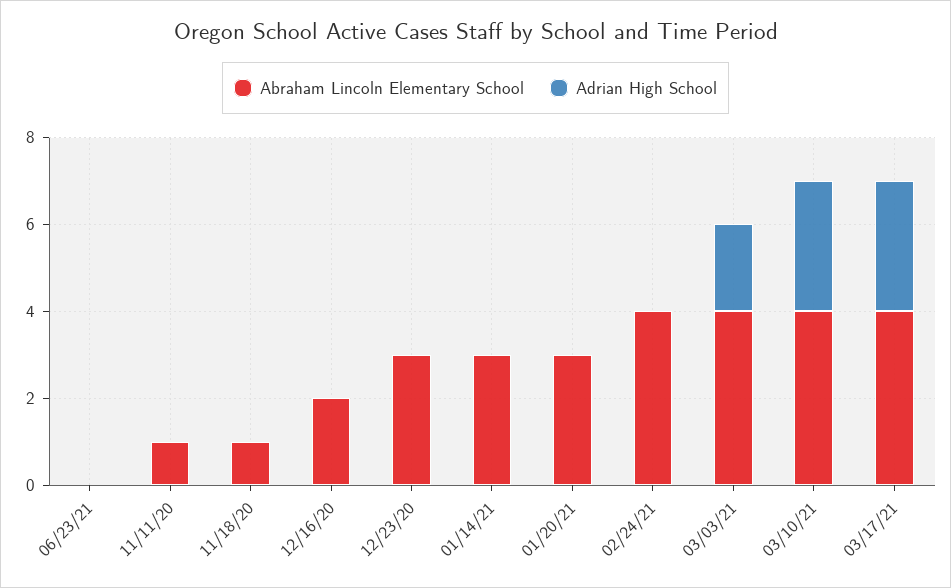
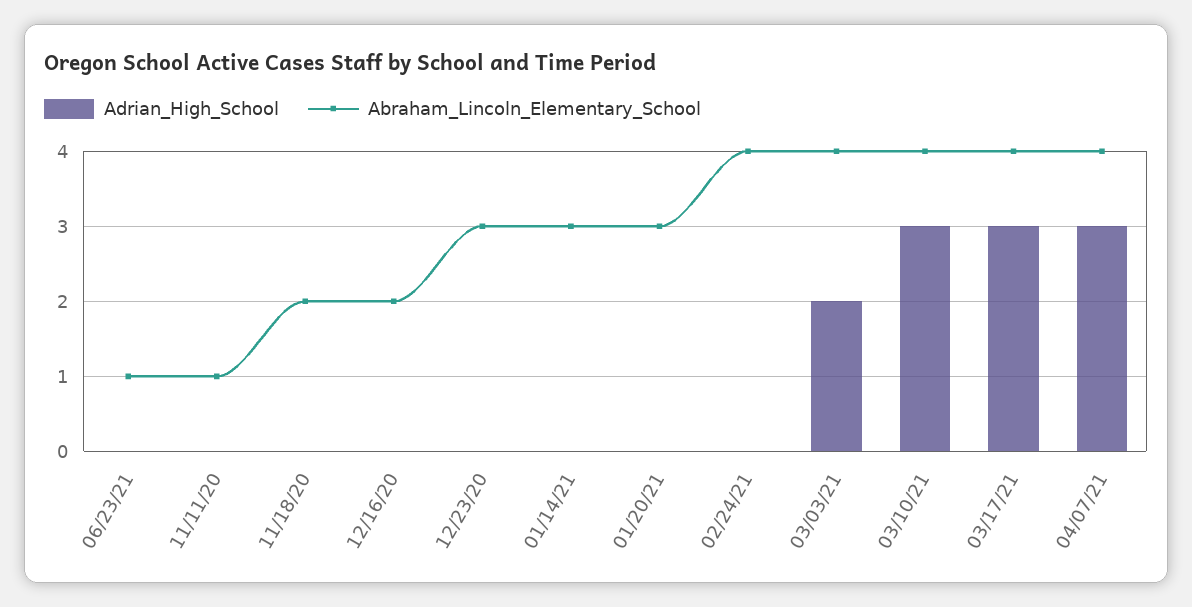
Abraham Lincoln Elementary School, 06/23/21: 0 -> 1
Abraham Lincoln Elementary School, 11/18/20: 1 -> 2
Adrian High School, 04/07/21: none -> 3
Abraham Lincoln Elementary School, 04/07/21: none -> 4

